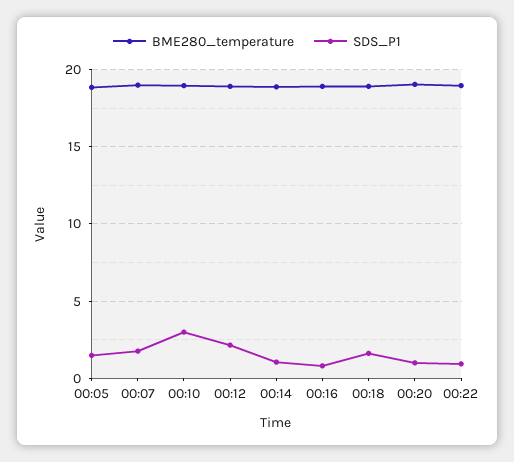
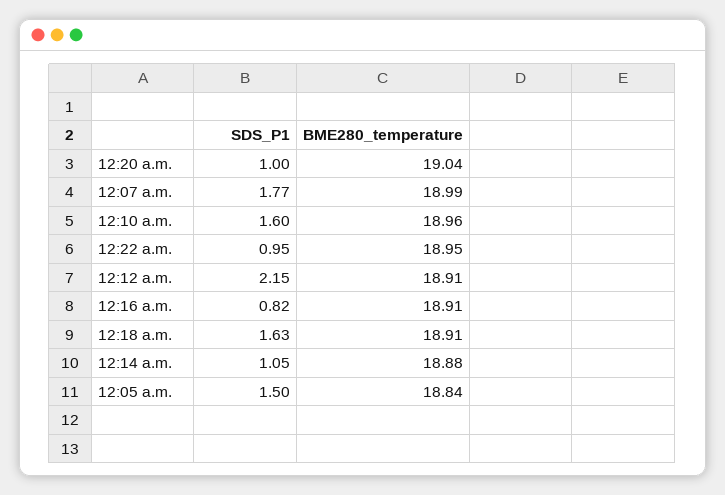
SDS_P1, 00:10: 3 -> 1.6

